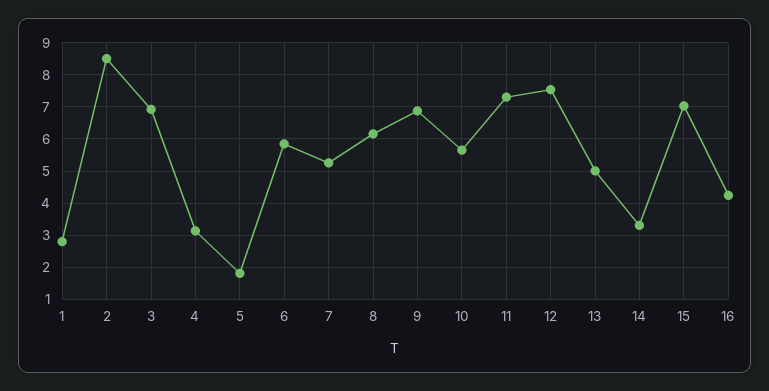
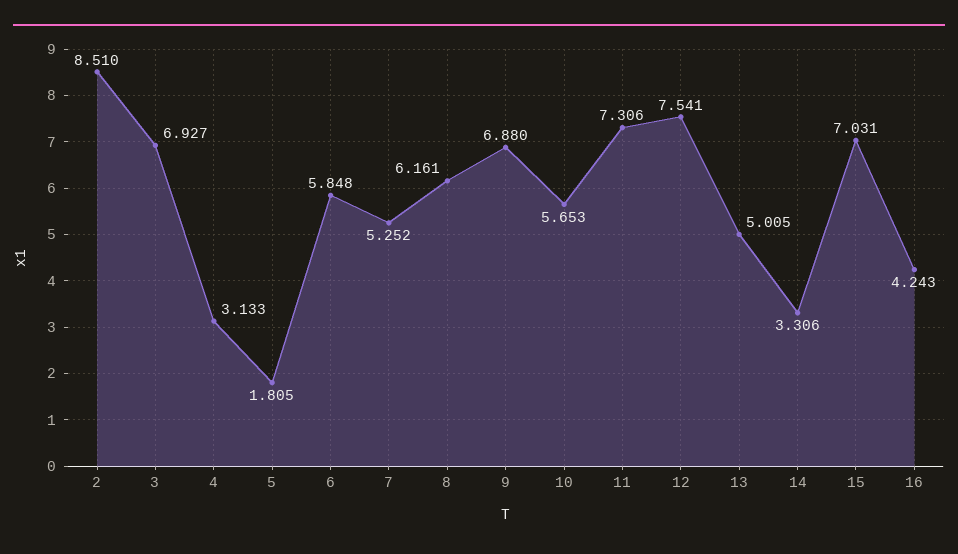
1: 2.8 -> none

